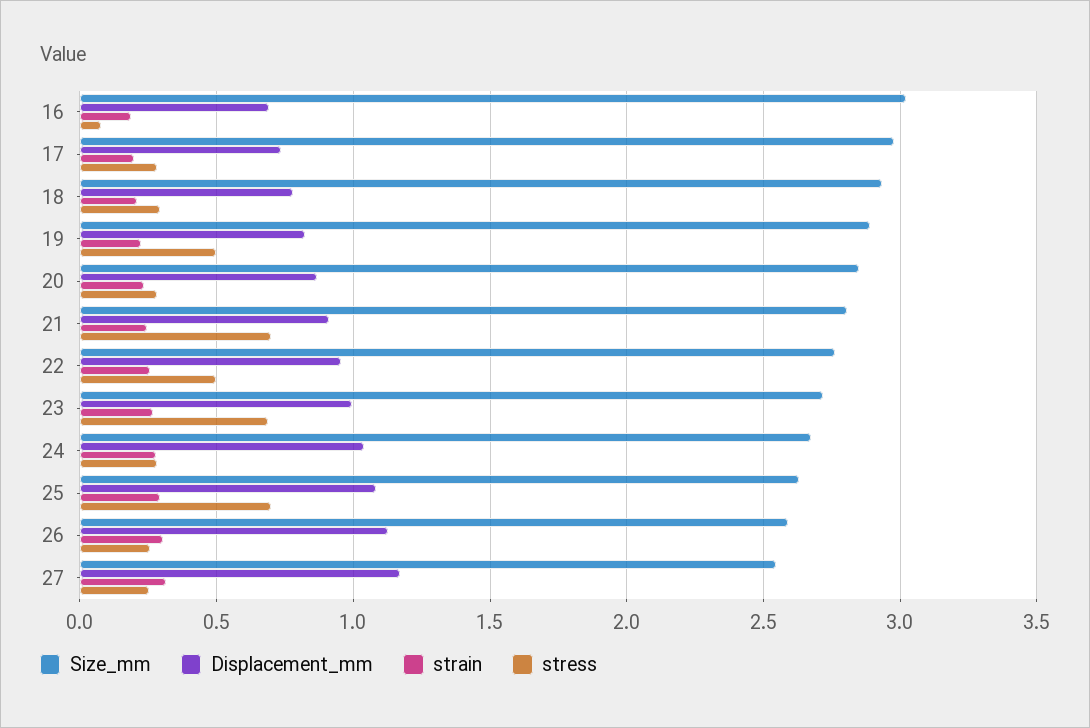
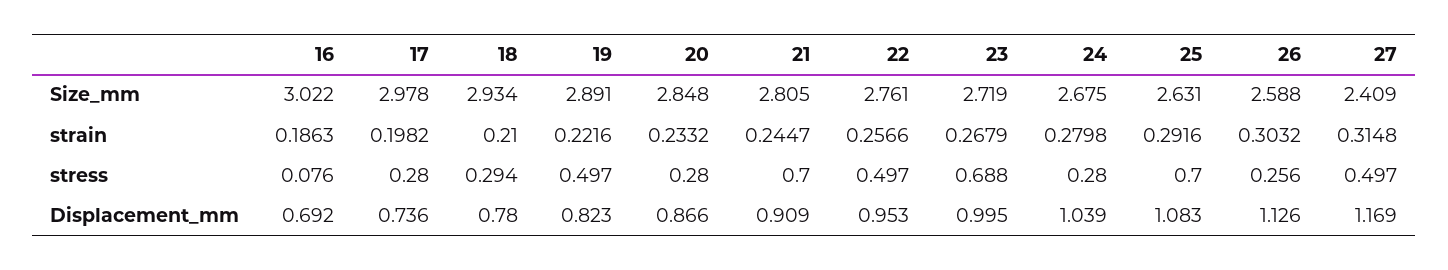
Size_mm, 27: 2.55 -> 2.409
stress, 27: 0.25 -> 0.497

